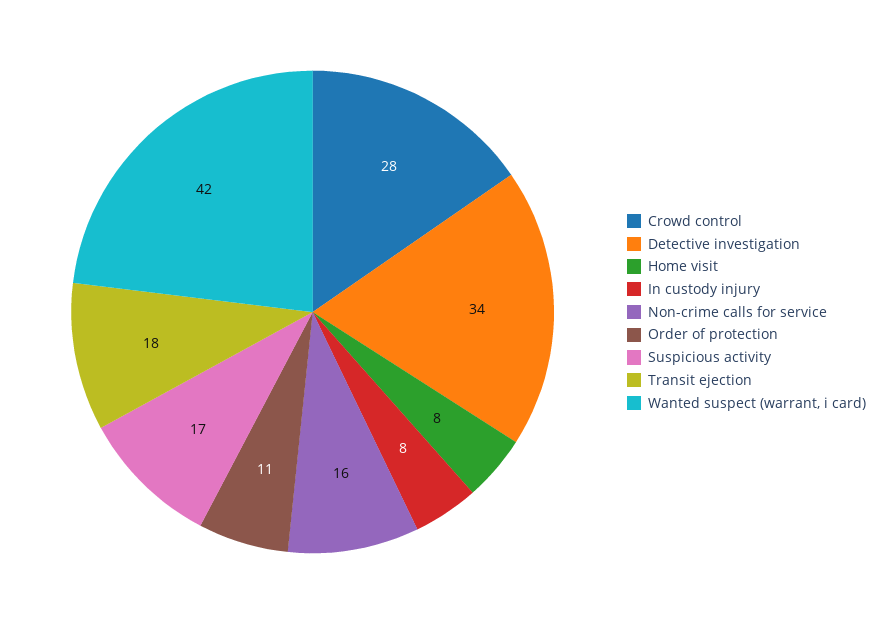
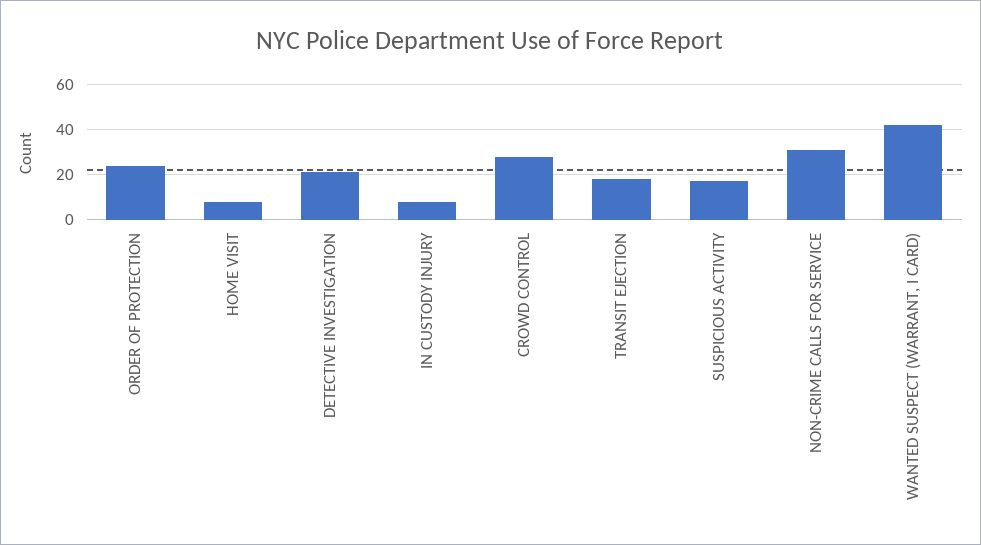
Detective investigation: 34 -> 20
Non-crime calls for service: 16 -> 30
Order of protection: 11 -> 25

